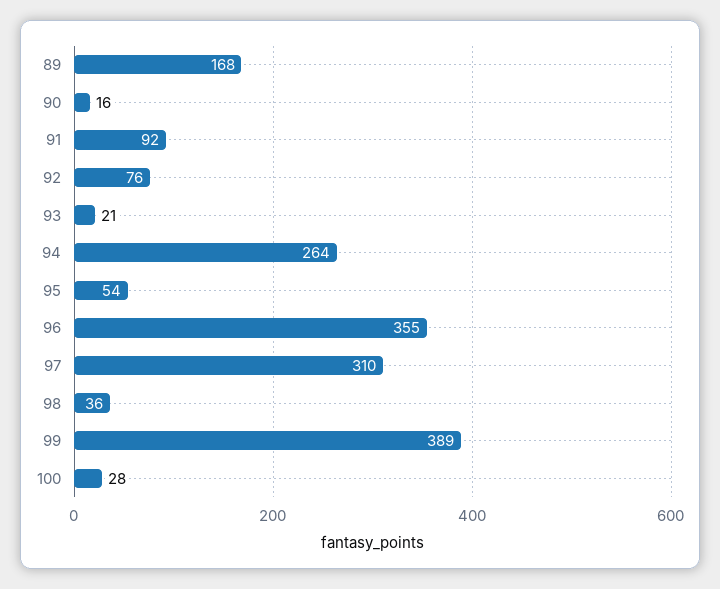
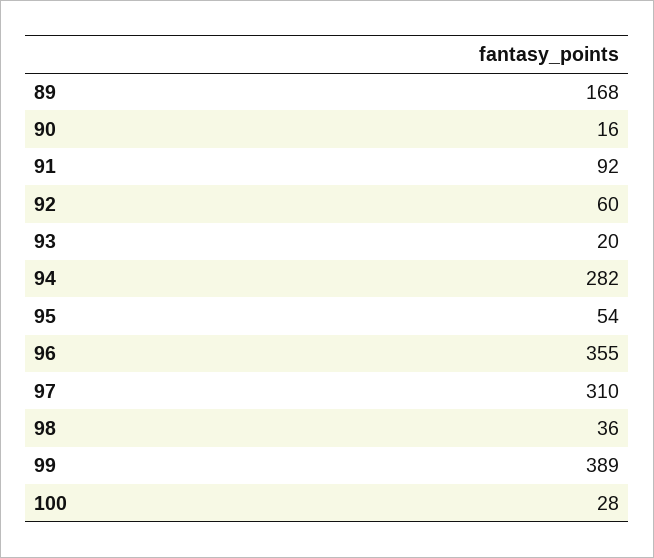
92: 76 -> 60
93: 21 -> 20
94: 264 -> 282

